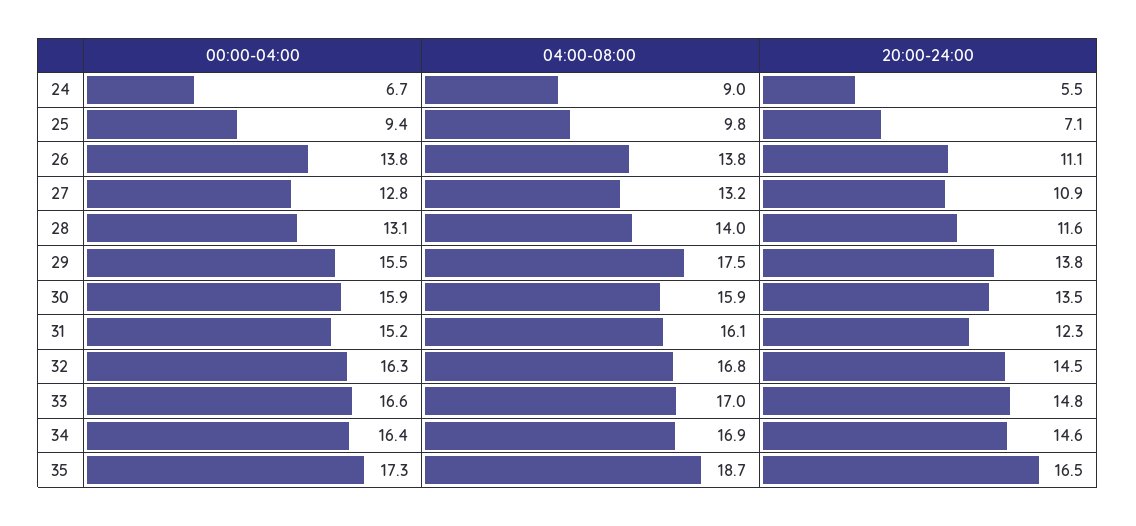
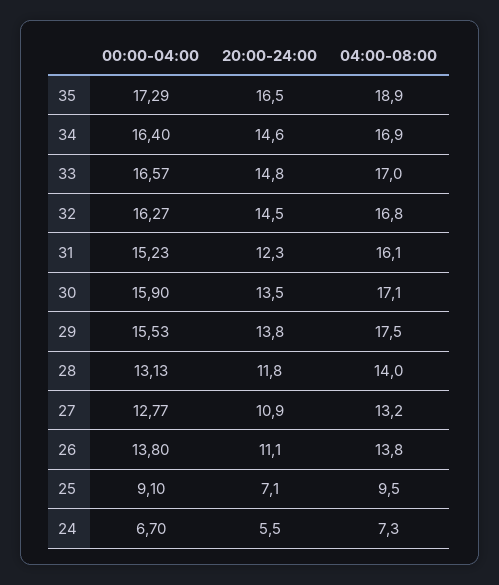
04:00-08:00, 24: 9 -> 7.3
00:00-04:00, 25: 9.4 -> 9.1
04:00-08:00, 25: 9.8 -> 9.5
20:00-24:00, 28: 11.6 -> 11.8
04:00-08:00, 30: 15.9 -> 17.1
04:00-08:00, 35: 18.7 -> 18.9

